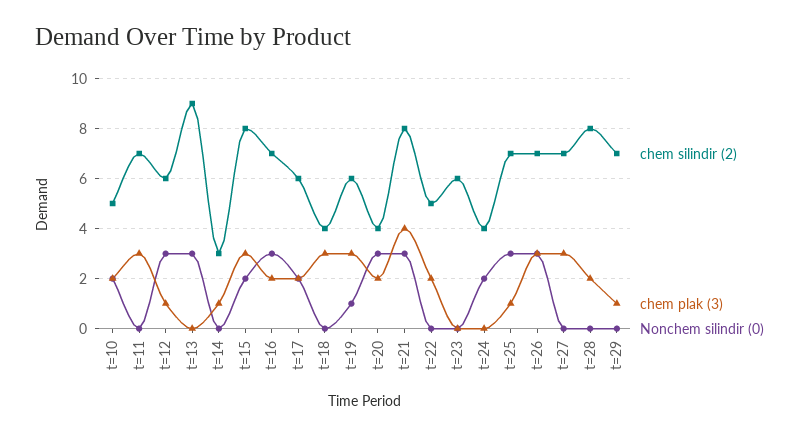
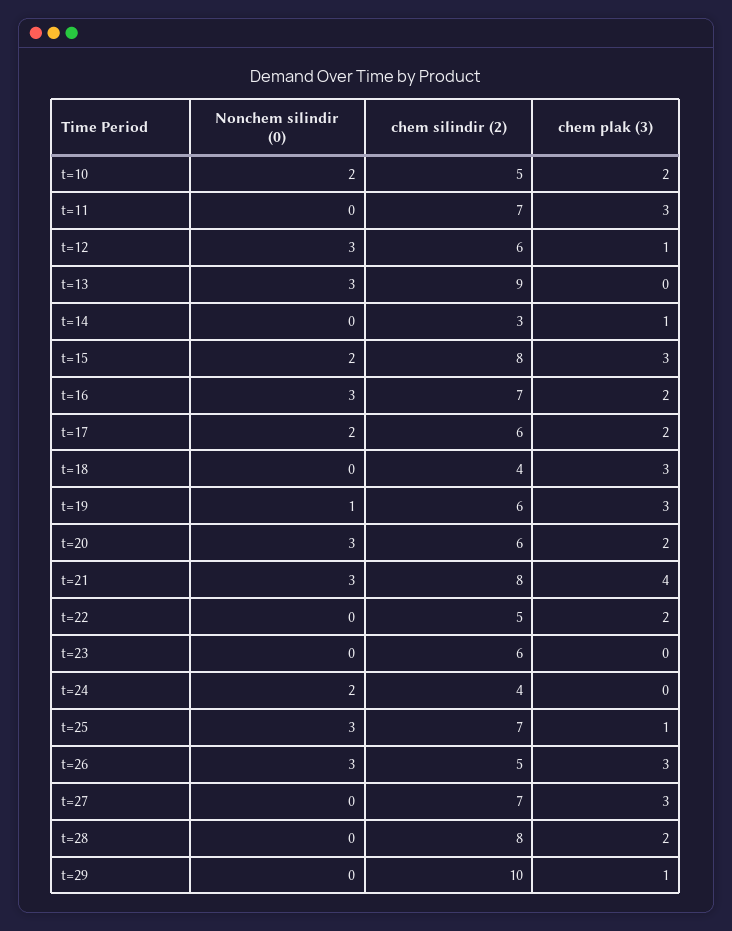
chem silindir (2), t=20: 4 -> 6
chem silindir (2), t=26: 7 -> 5
chem silindir (2), t=29: 7 -> 10

